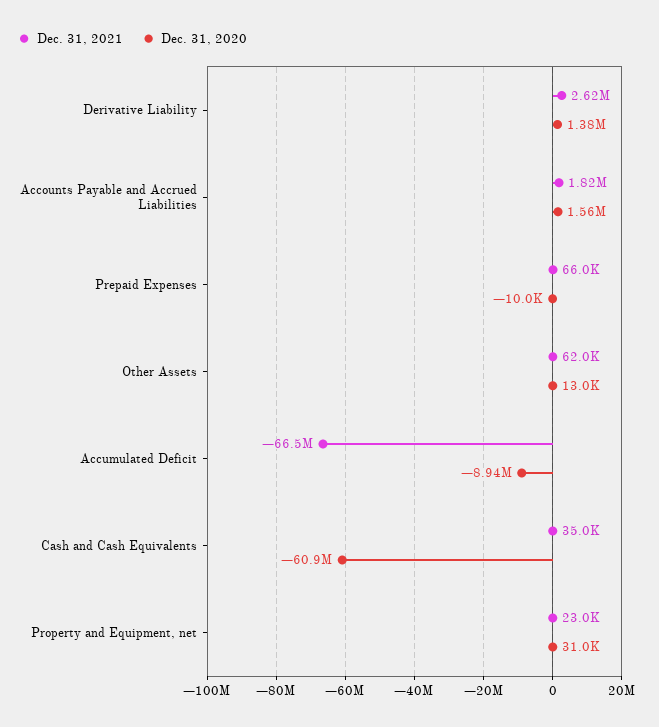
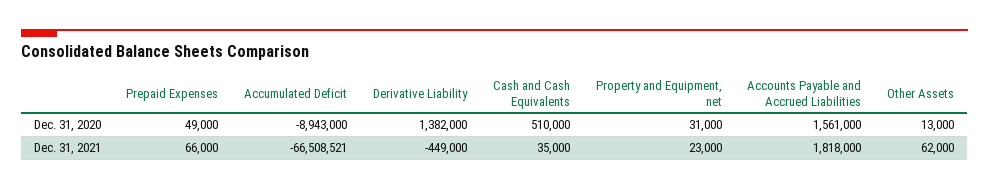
Dec. 31, 2021, Derivative Liability: 2620000 -> -449000
Dec. 31, 2020, Prepaid Expenses: -10000 -> 49000
Dec. 31, 2020, Cash and Cash Equivalents: -60900000 -> 510000

